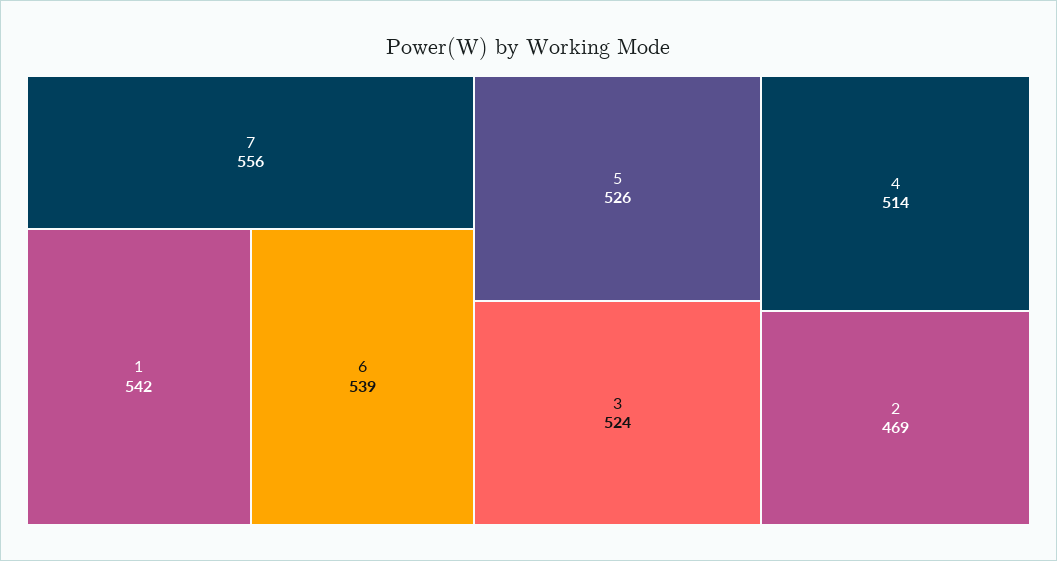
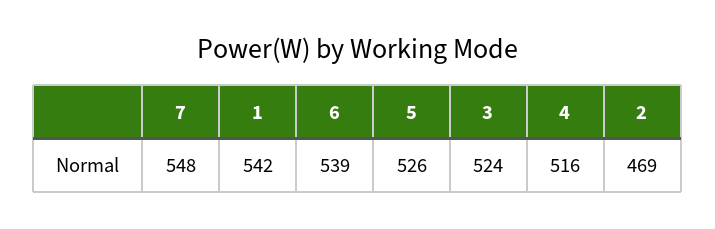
7: 556 -> 548
4: 514 -> 516

